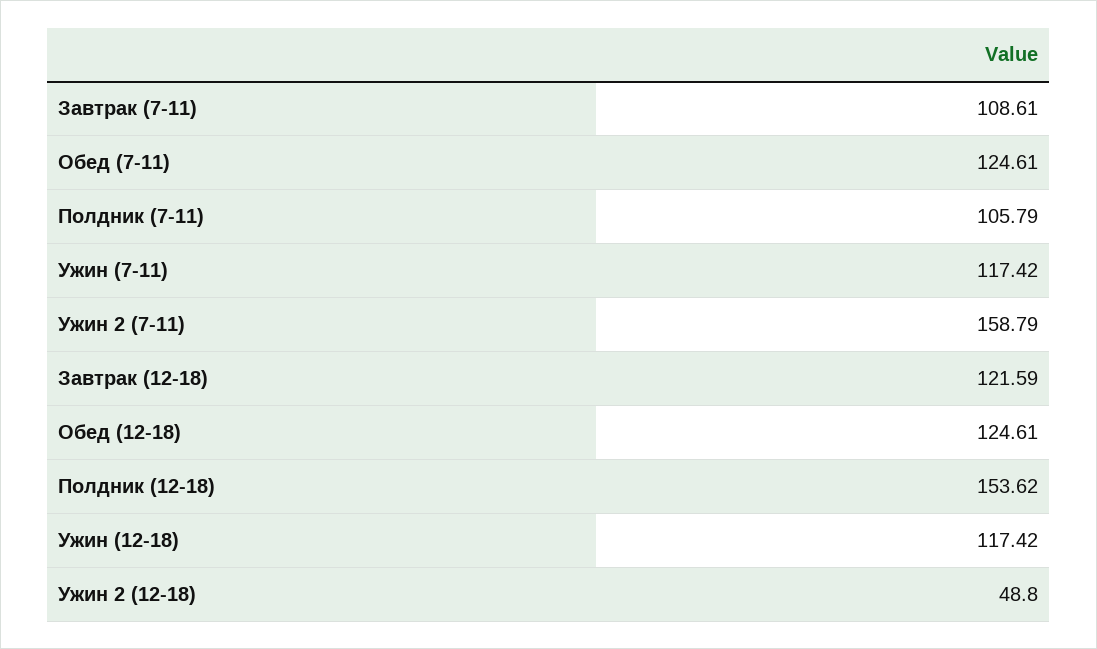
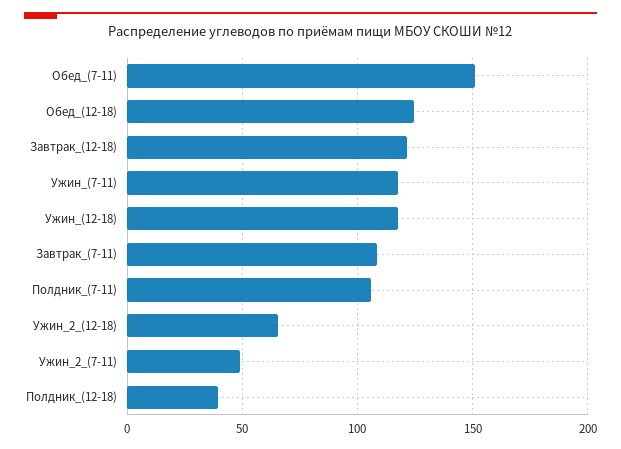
Обед (7-11): 124.61 -> 150
Ужин 2 (7-11): 158.79 -> 50
Полдник (12-18): 153.62 -> 40
Ужин 2 (12-18): 48.8 -> 65

